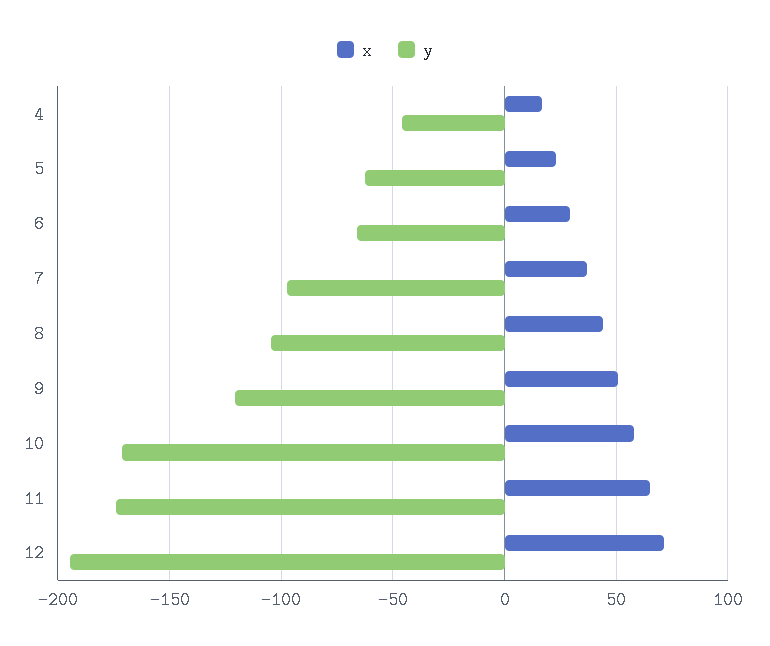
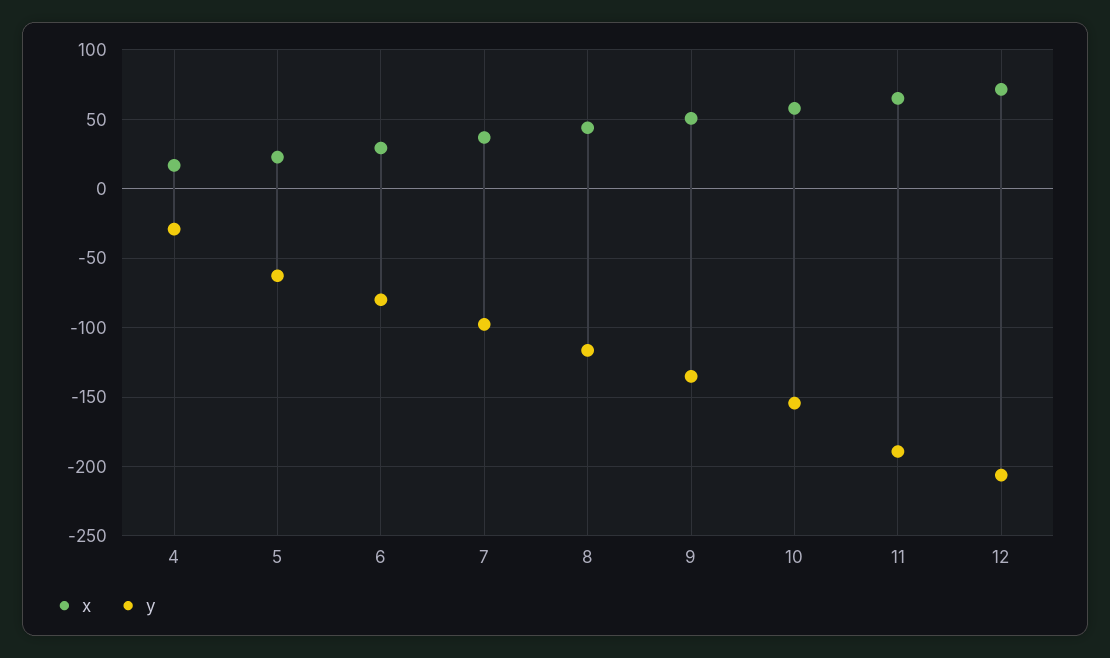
y, 4: -45 -> -30
y, 6: -65 -> -80
y, 8: -105 -> -115
y, 9: -120 -> -135
y, 10: -170 -> -155
y, 11: -175 -> -190
y, 12: -195 -> -205

